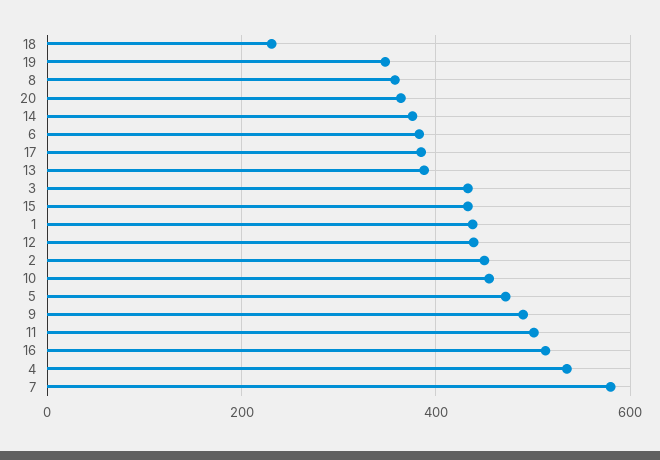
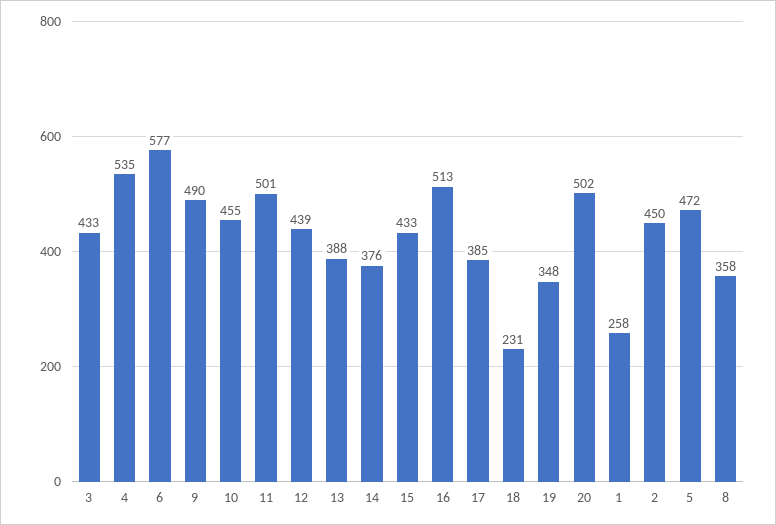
20: 360 -> 502
6: 380 -> 577
1: 440 -> 258
7: 580 -> none

